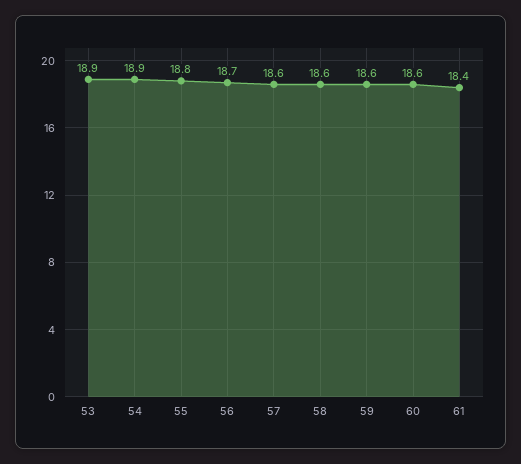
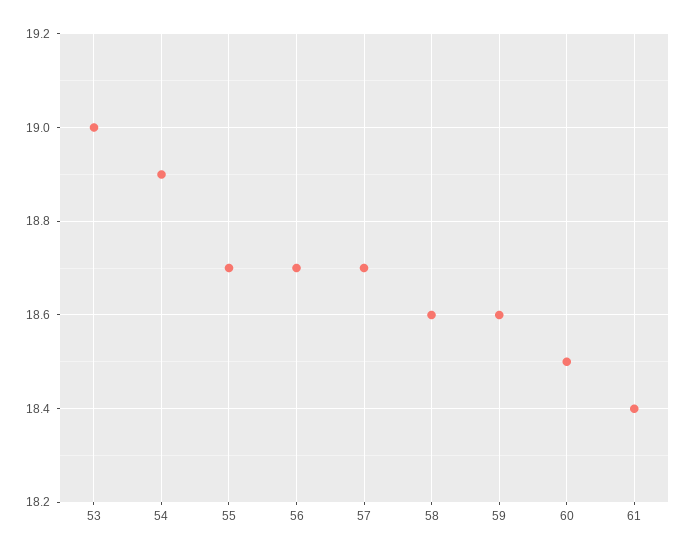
53: 18.9 -> 19
55: 18.8 -> 18.7
57: 18.6 -> 18.7
60: 18.6 -> 18.5

